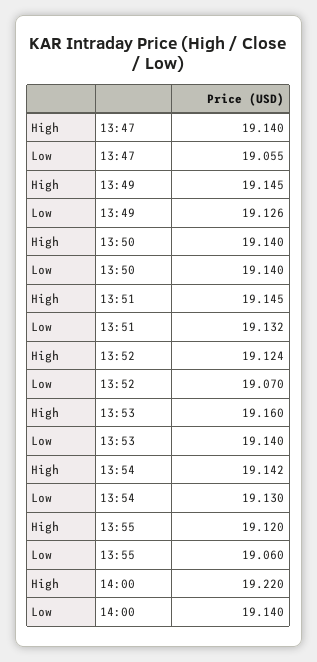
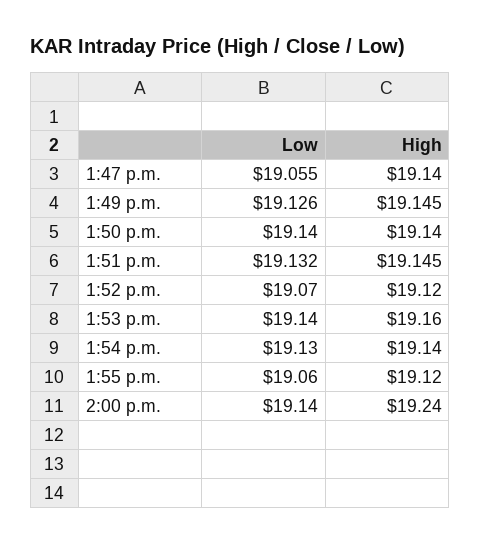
High, 13:52: 19.124 -> 19.12
High, 13:54: 19.142 -> 19.14
High, 14:00: 19.22 -> 19.24

